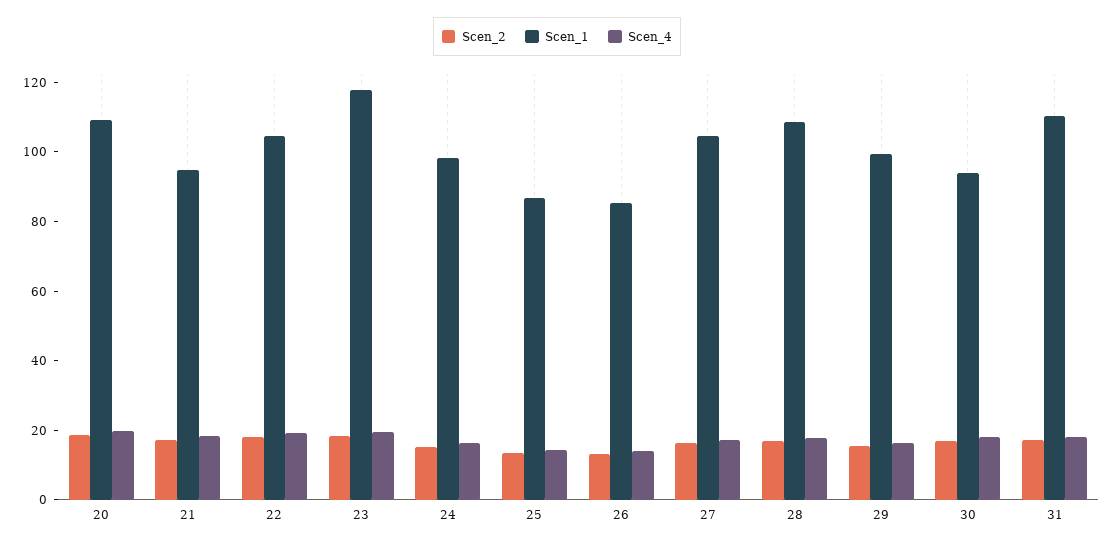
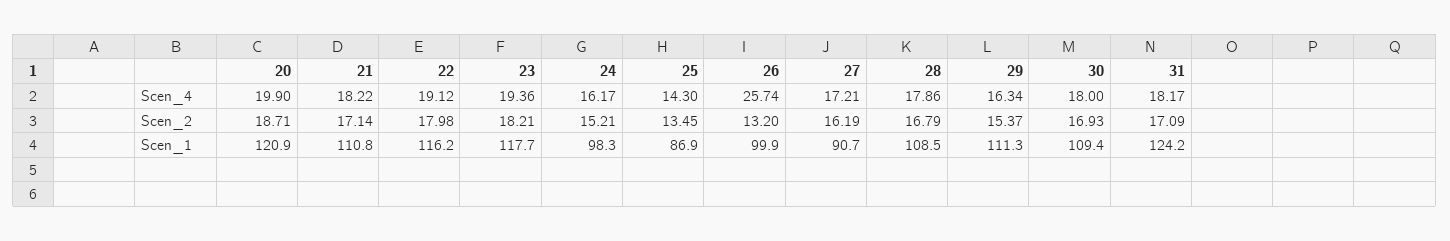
Scen_1, 20: 110 -> 120.9
Scen_1, 21: 95 -> 110.8
Scen_1, 22: 105 -> 116.2
Scen_1, 26: 85 -> 99.9
Scen_4, 26: 15 -> 25.74
Scen_1, 27: 105 -> 90.7
Scen_1, 29: 100 -> 111.3
Scen_1, 30: 95 -> 109.4
Scen_1, 31: 110 -> 124.2

